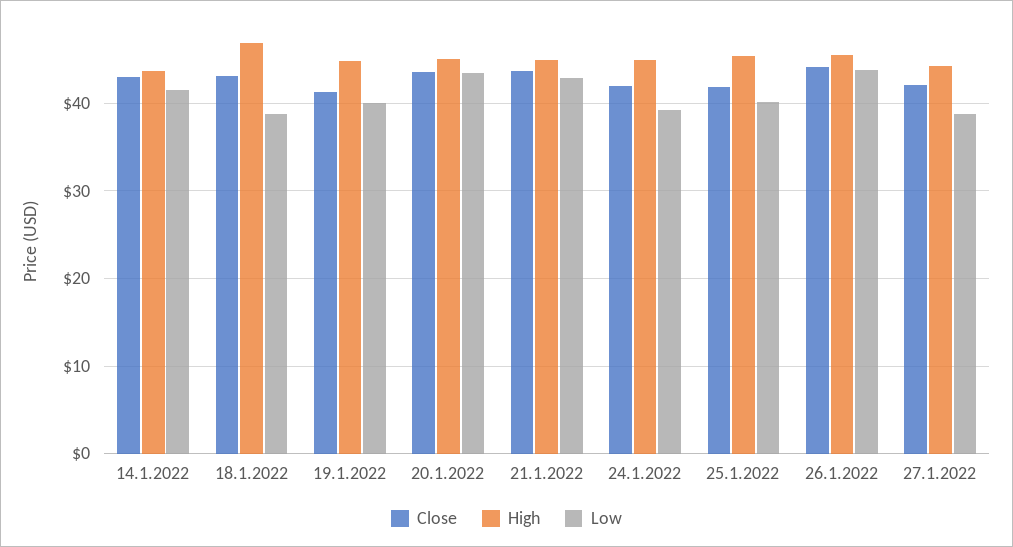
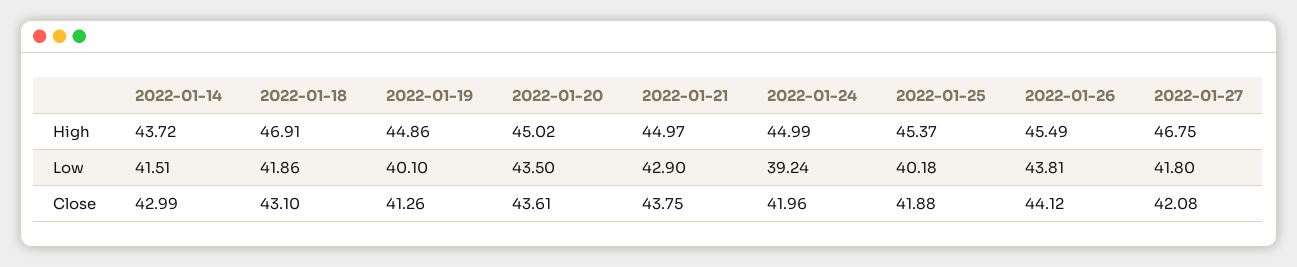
Low, 18.1.2022: 39 -> 41.86
High, 27.1.2022: 44 -> 46.75
Low, 27.1.2022: 39 -> 41.8

